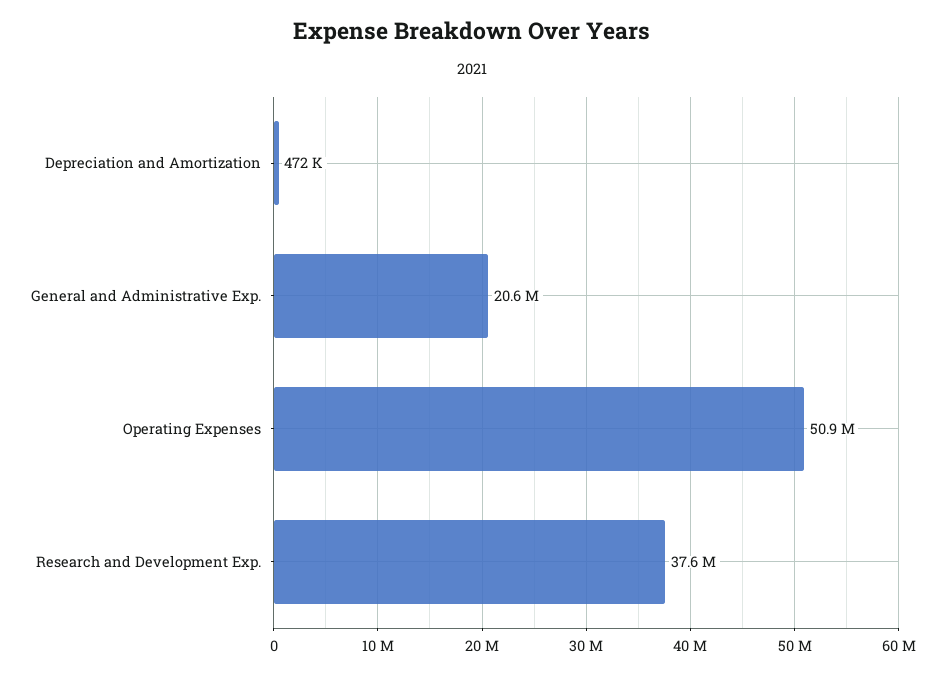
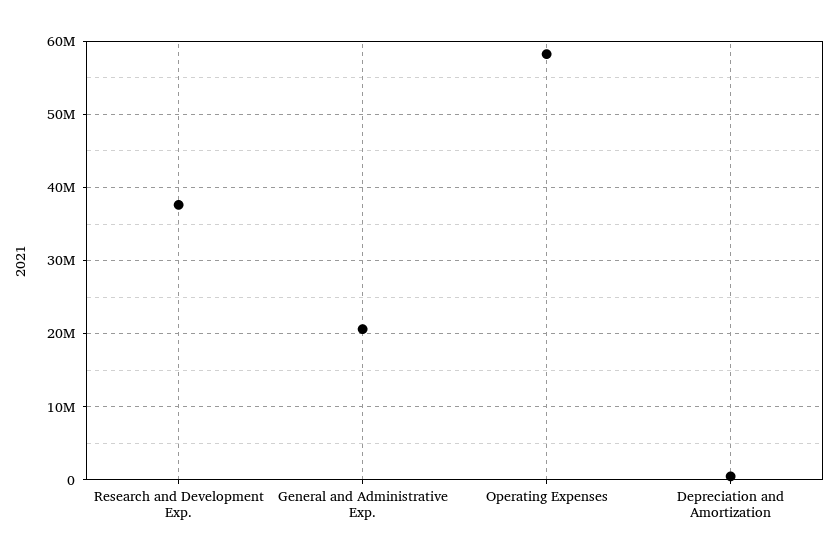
Operating Expenses: 50900000 -> 58000000

